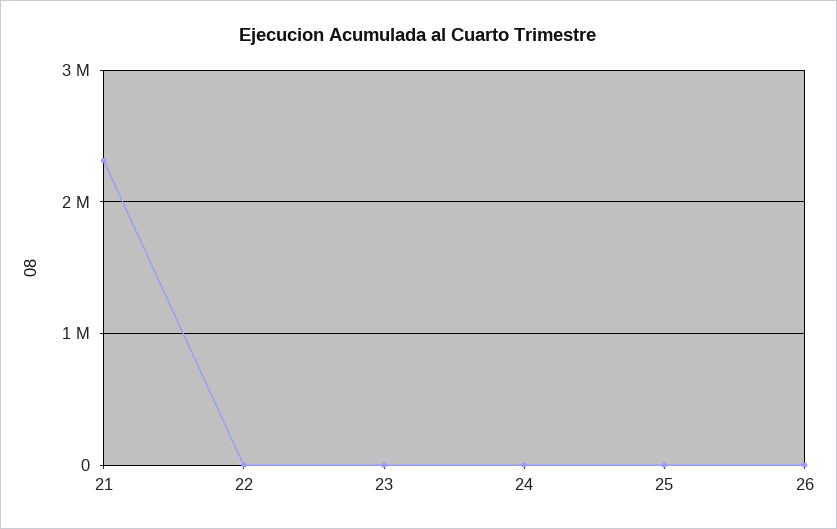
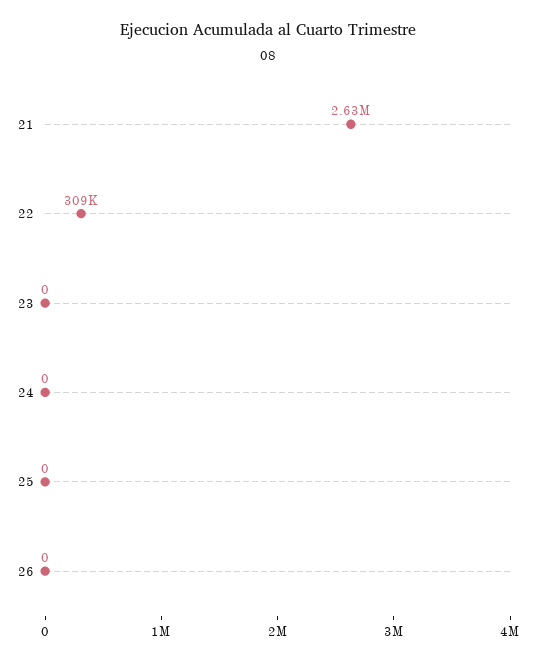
21: 2300000 -> 2630000
22: 0 -> 309000

